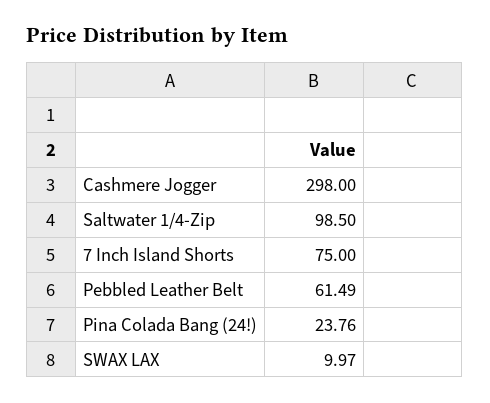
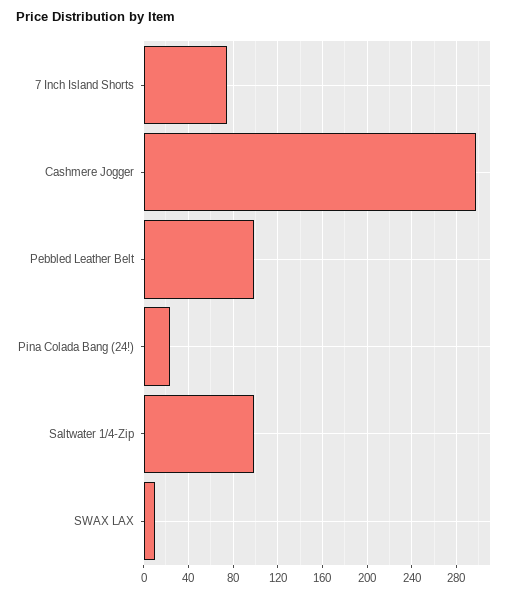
Pebbled Leather Belt: 61.49 -> 100

